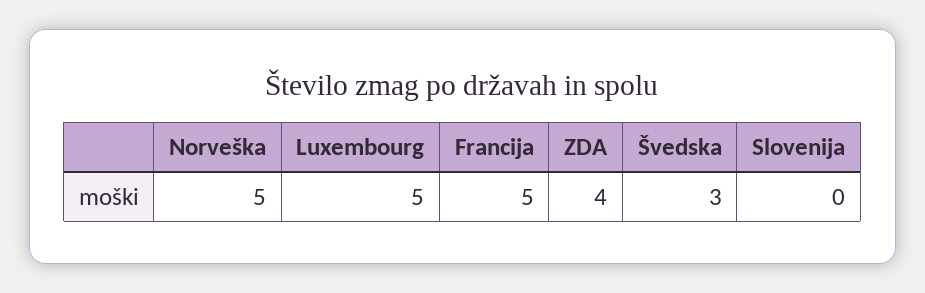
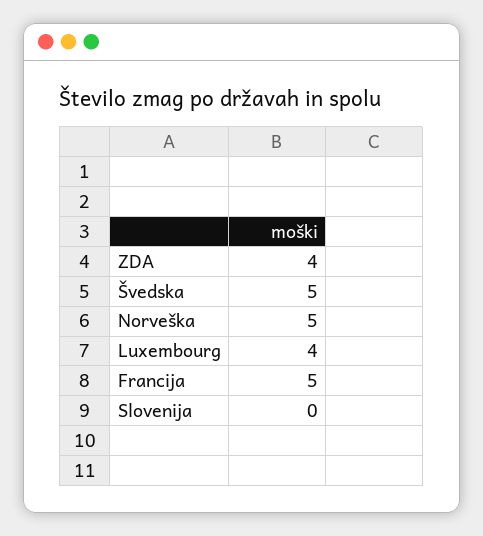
Luxembourg: 5 -> 4
Švedska: 3 -> 5

